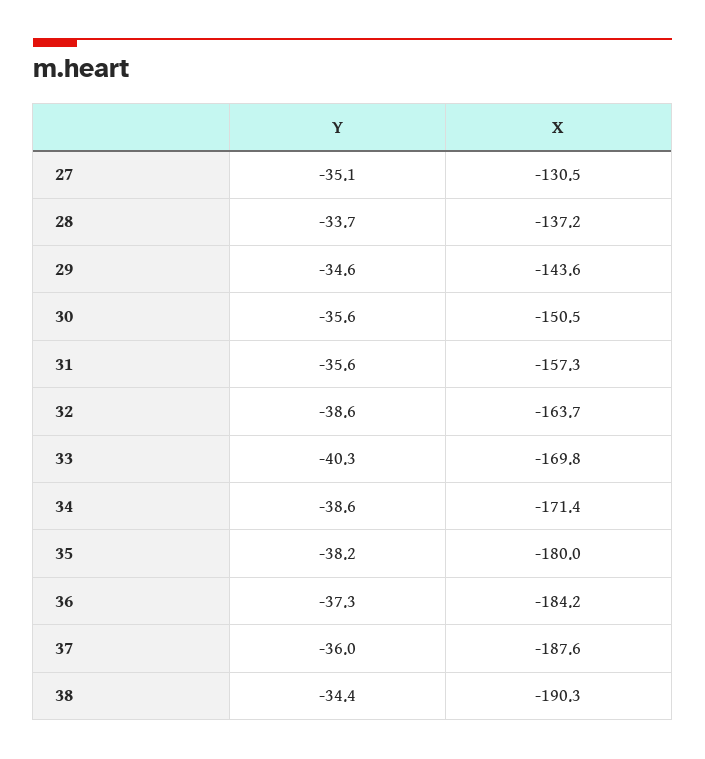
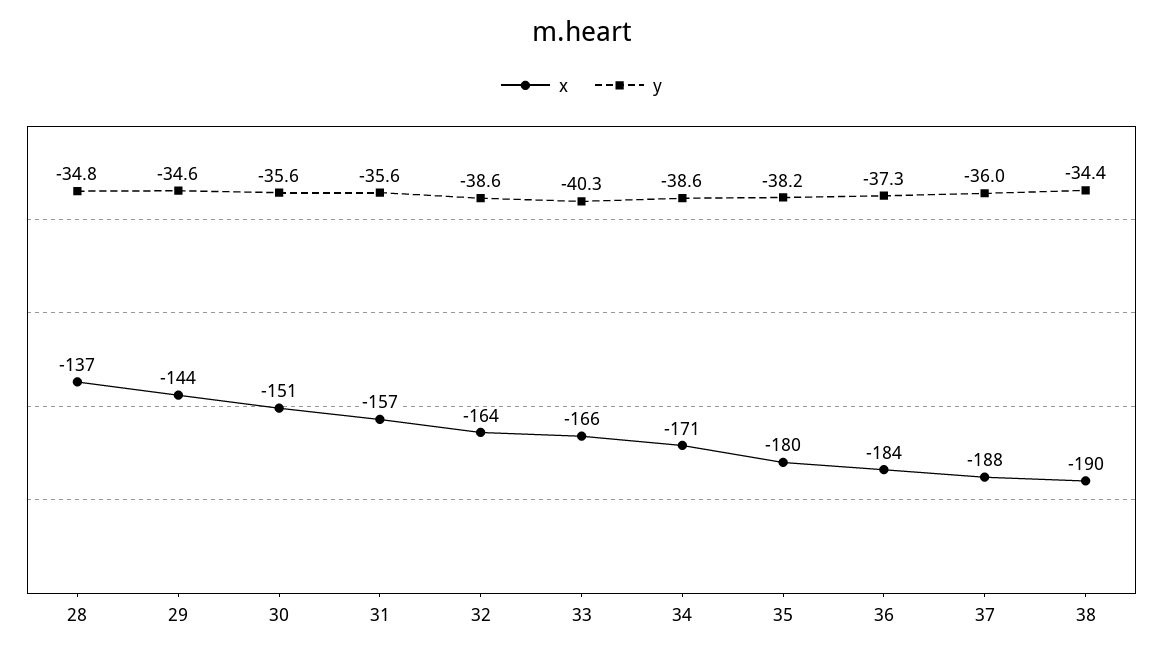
Y, 27: -35.1 -> none
X, 27: -130.5 -> none
Y, 28: -33.7 -> -34.8
X, 33: -169.8 -> -166

